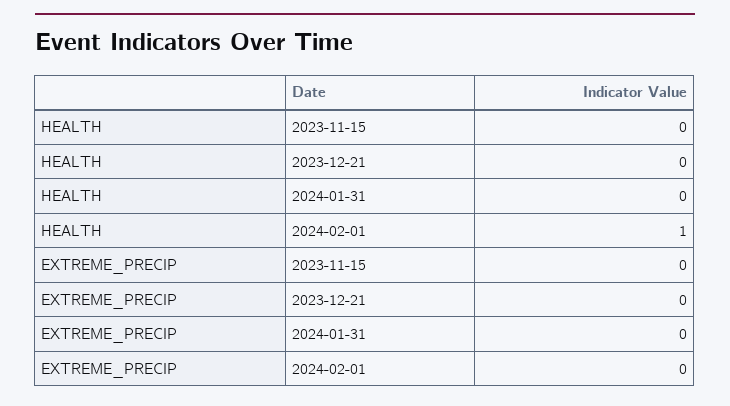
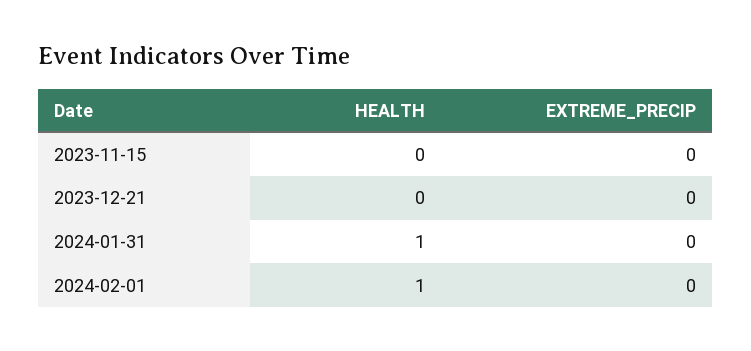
HEALTH, 2024-01-31: 0 -> 1

